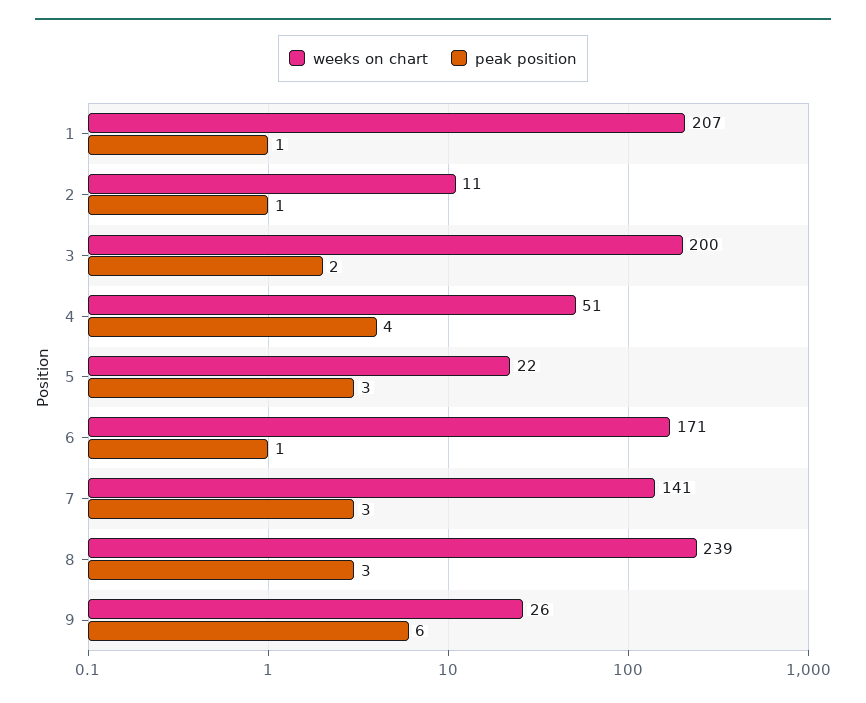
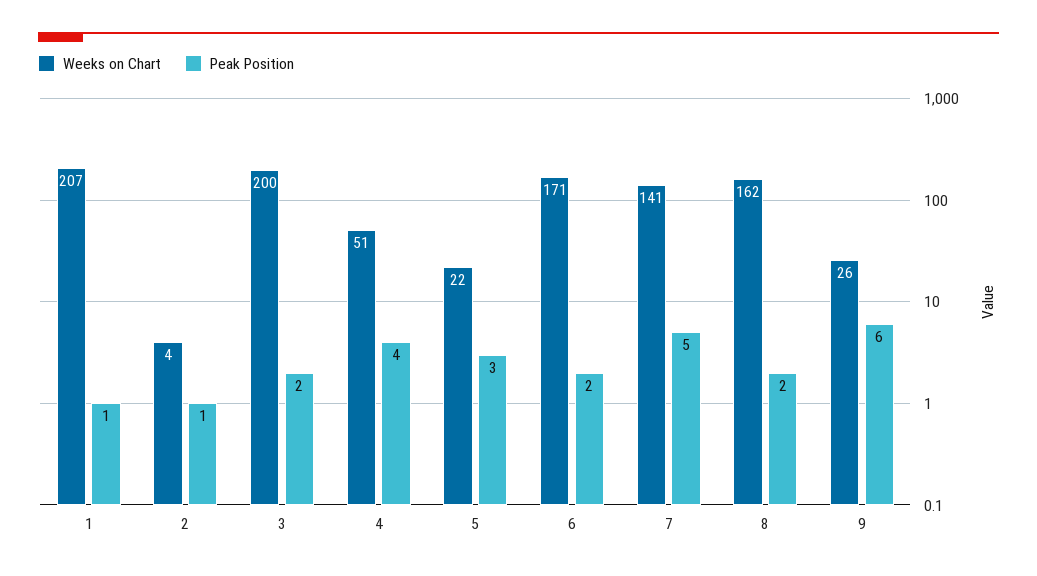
weeks on chart, 2: 11 -> 4
peak position, 6: 1 -> 2
peak position, 7: 3 -> 5
weeks on chart, 8: 239 -> 162
peak position, 8: 3 -> 2

